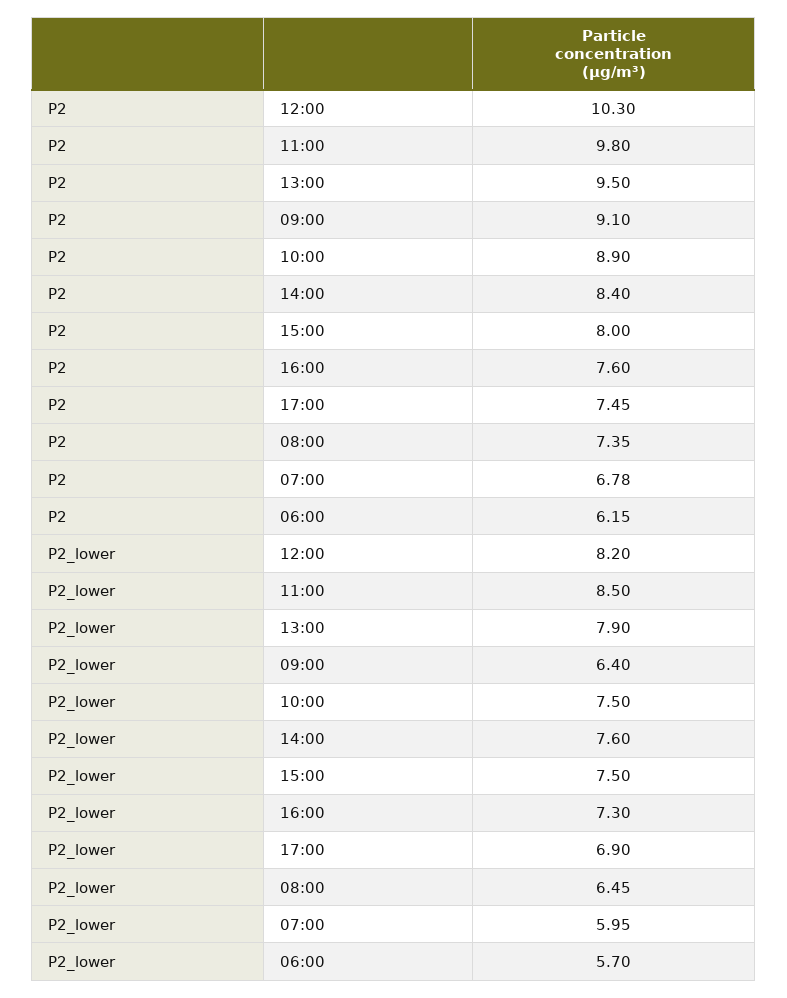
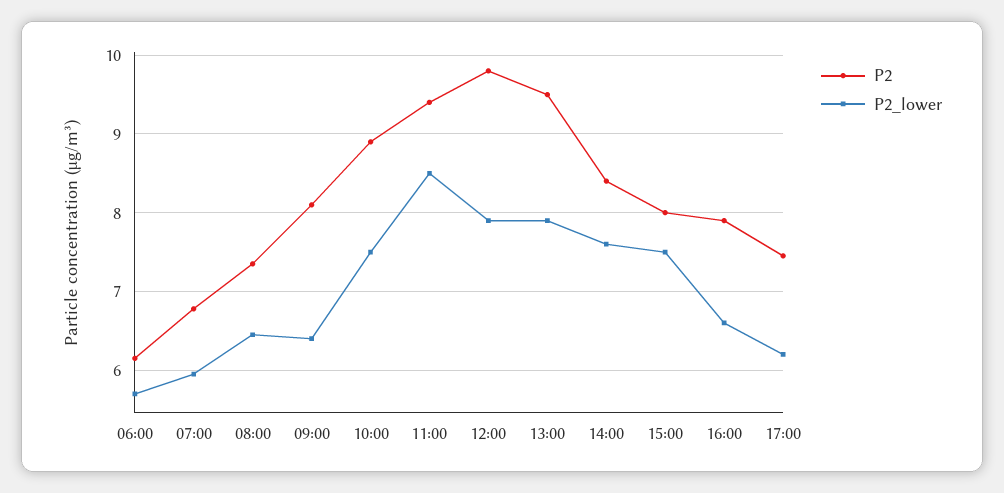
P2, 12:00: 10.3 -> 9.8
P2, 11:00: 9.8 -> 9.4
P2, 09:00: 9.1 -> 8.1
P2, 16:00: 7.6 -> 7.9
P2_lower, 12:00: 8.2 -> 7.9
P2_lower, 16:00: 7.3 -> 6.6
P2_lower, 17:00: 6.9 -> 6.2

